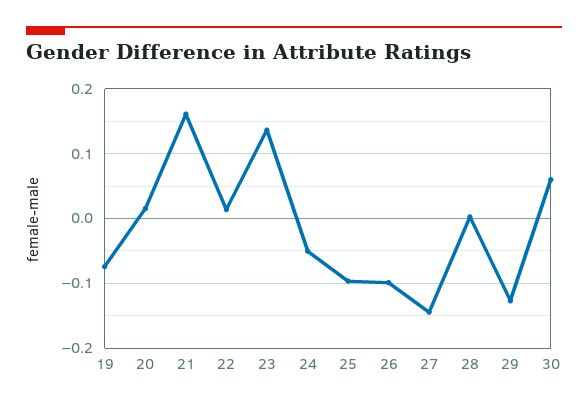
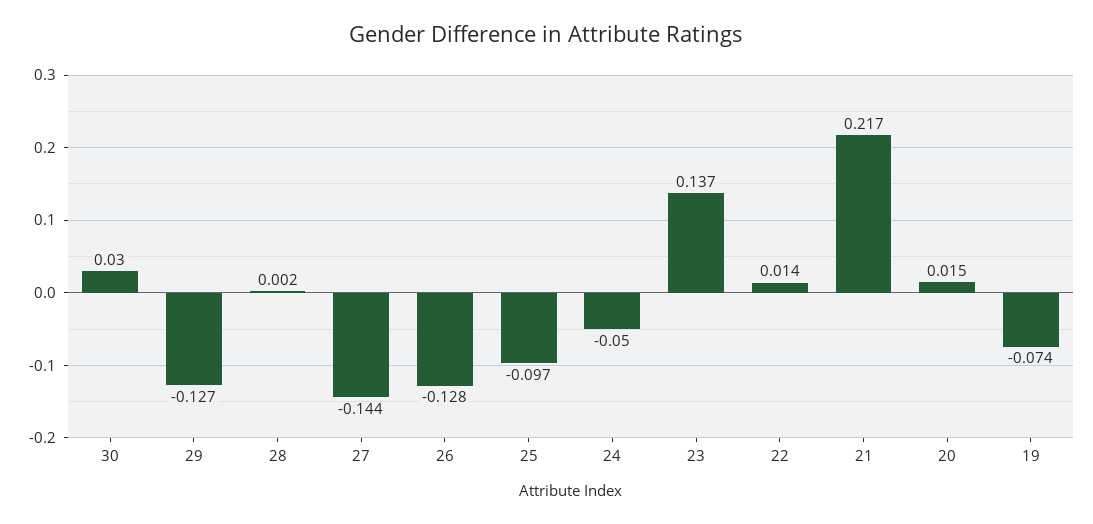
21: 0.16 -> 0.217
26: -0.1 -> -0.128
30: 0.06 -> 0.03

